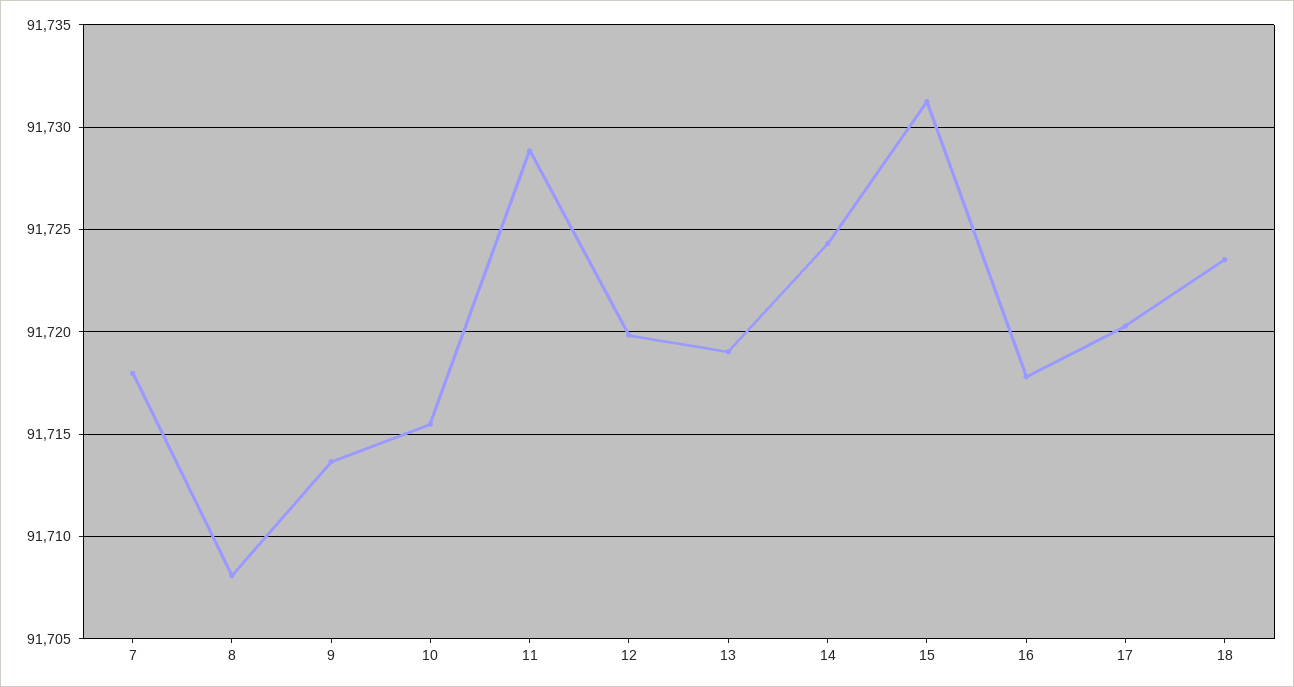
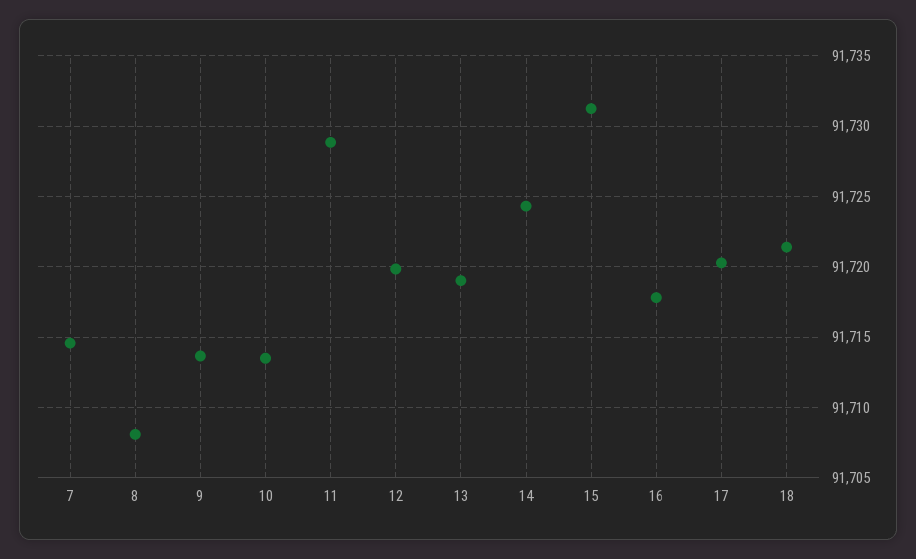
7: 91718 -> 91714.5
10: 91715.5 -> 91713.5
18: 91723.5 -> 91721.5

